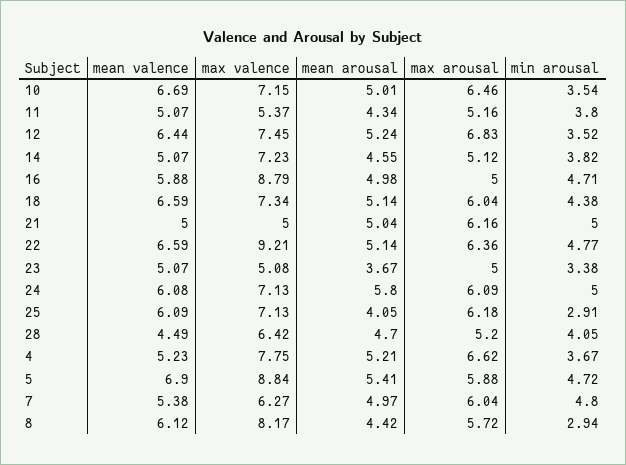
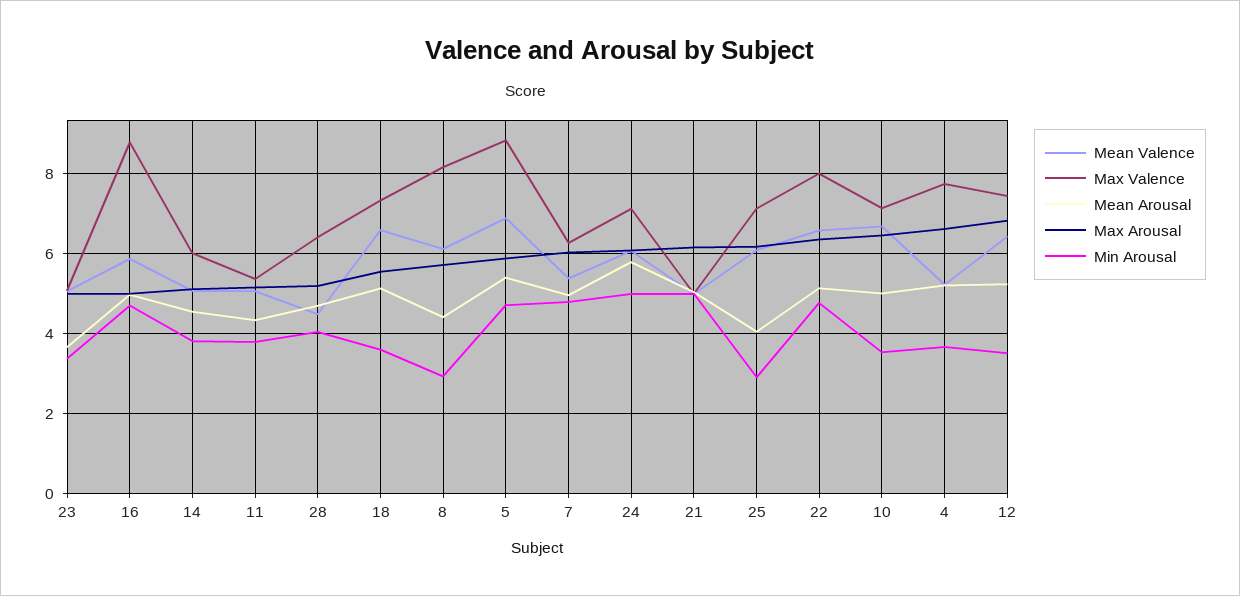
max valence, 14: 7.23 -> 6
max arousal, 18: 6.04 -> 5.6
min arousal, 18: 4.38 -> 3.6
max valence, 22: 9.21 -> 8

